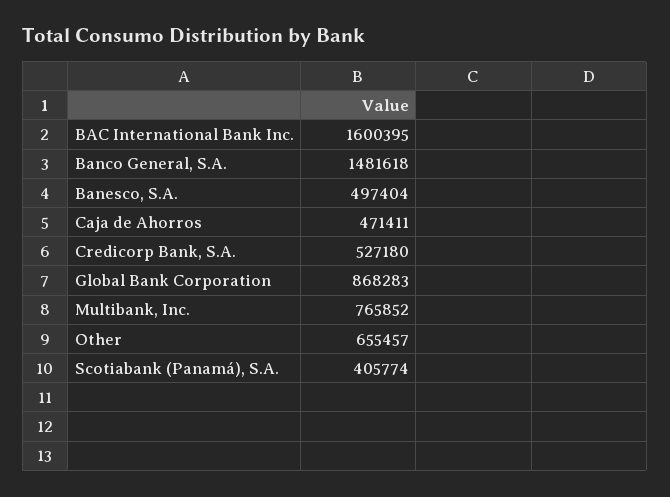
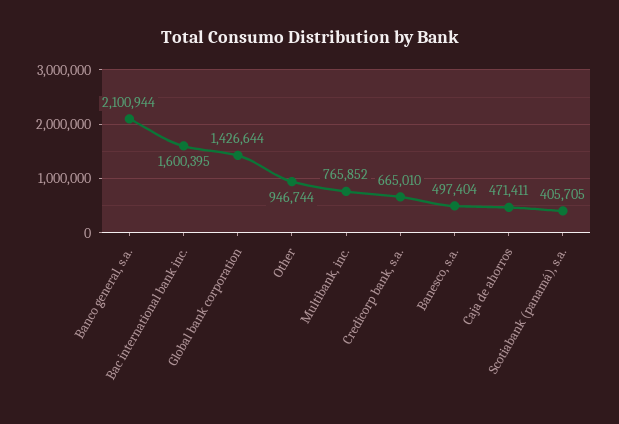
Banco General, S.A.: 1481618 -> 2100944
Credicorp Bank, S.A.: 527180 -> 665010
Global Bank Corporation: 868283 -> 1426644
Other: 655457 -> 946744
Scotiabank (Panamá), S.A.: 405774 -> 405705

